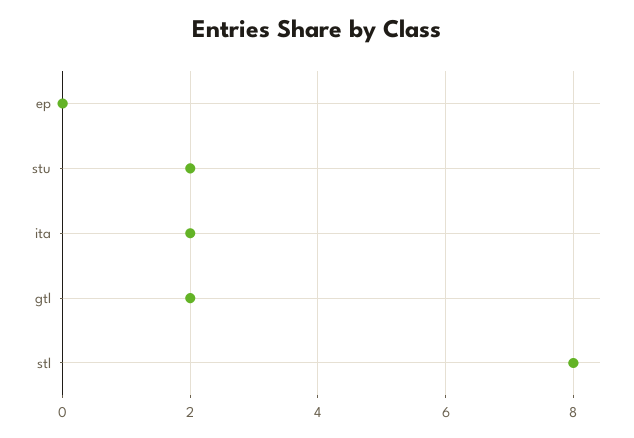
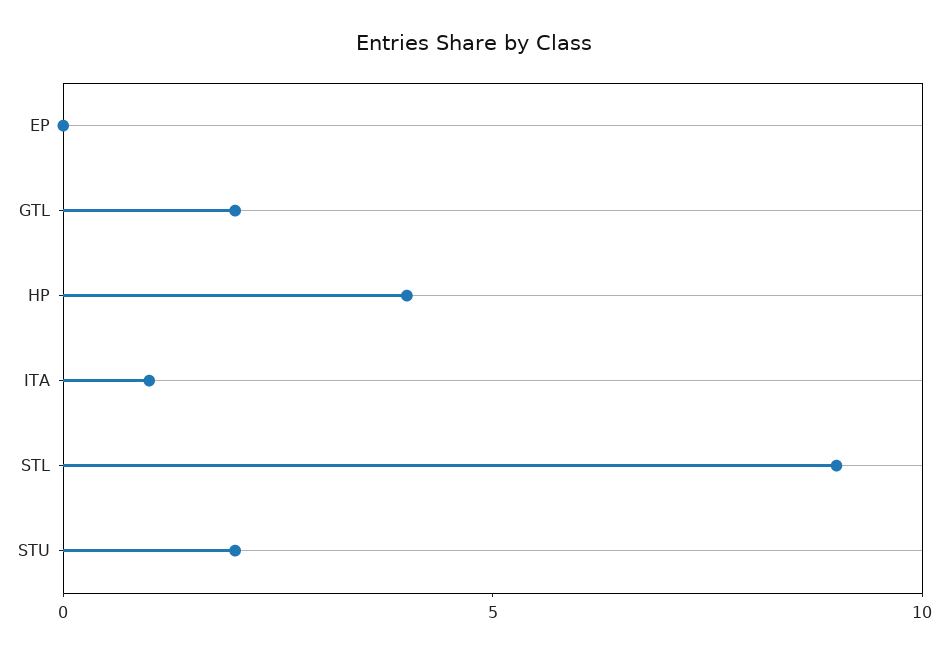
ita: 2 -> 1
stl: 8 -> 9
HP: none -> 4

